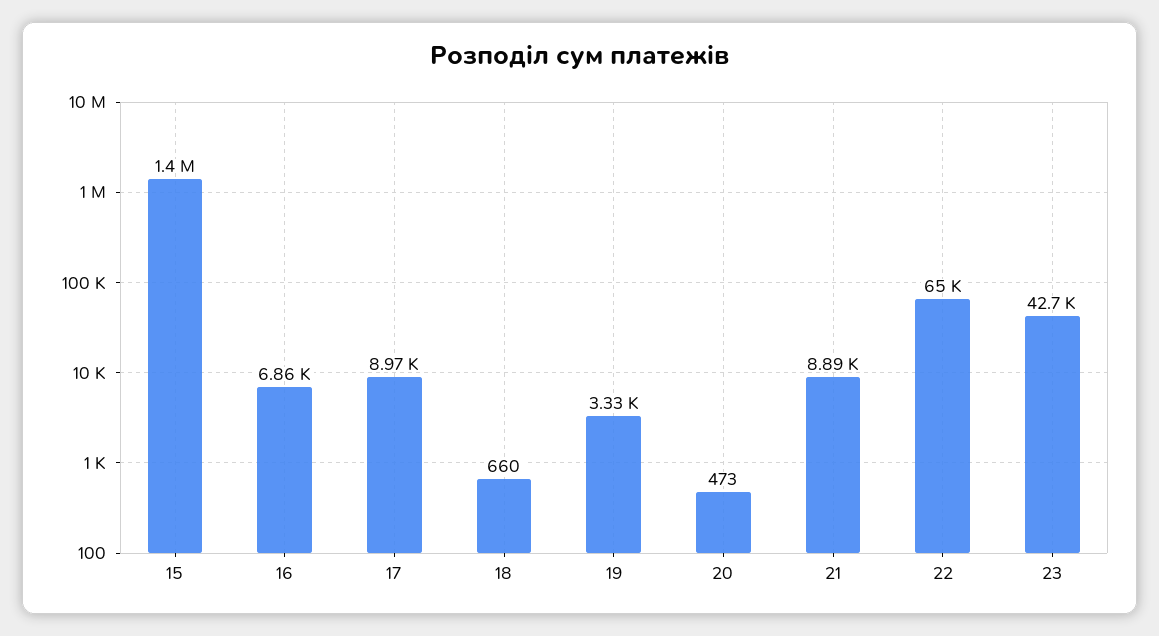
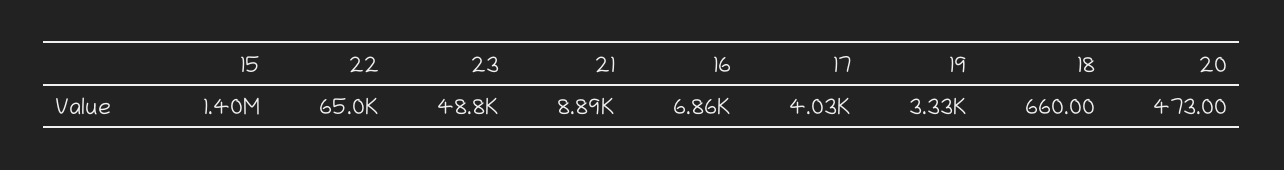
17: 8970 -> 4030
23: 42700 -> 48800

